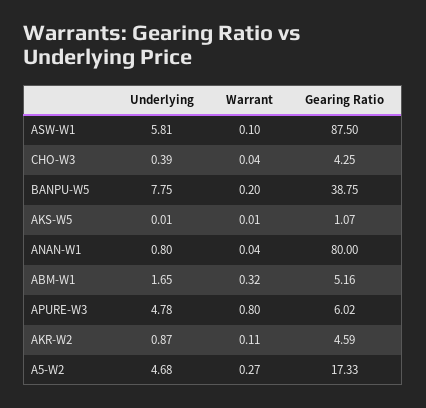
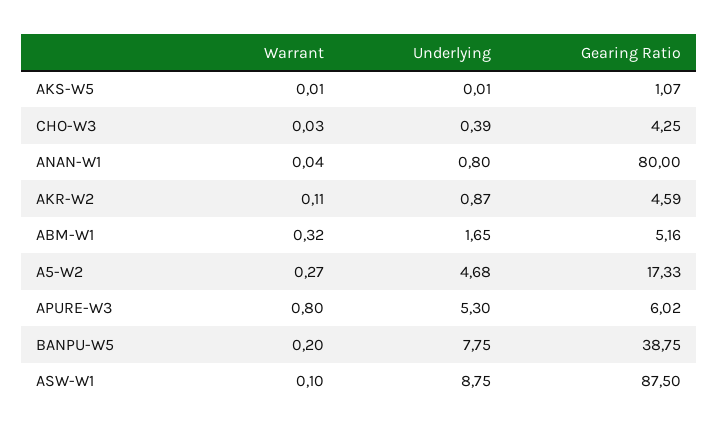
Underlying, ASW-W1: 5.81 -> 8.75
Warrant, CHO-W3: 0.04 -> 0.03
Underlying, APURE-W3: 4.78 -> 5.3

